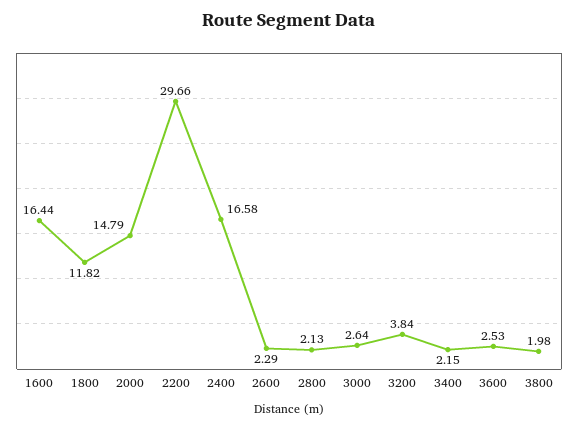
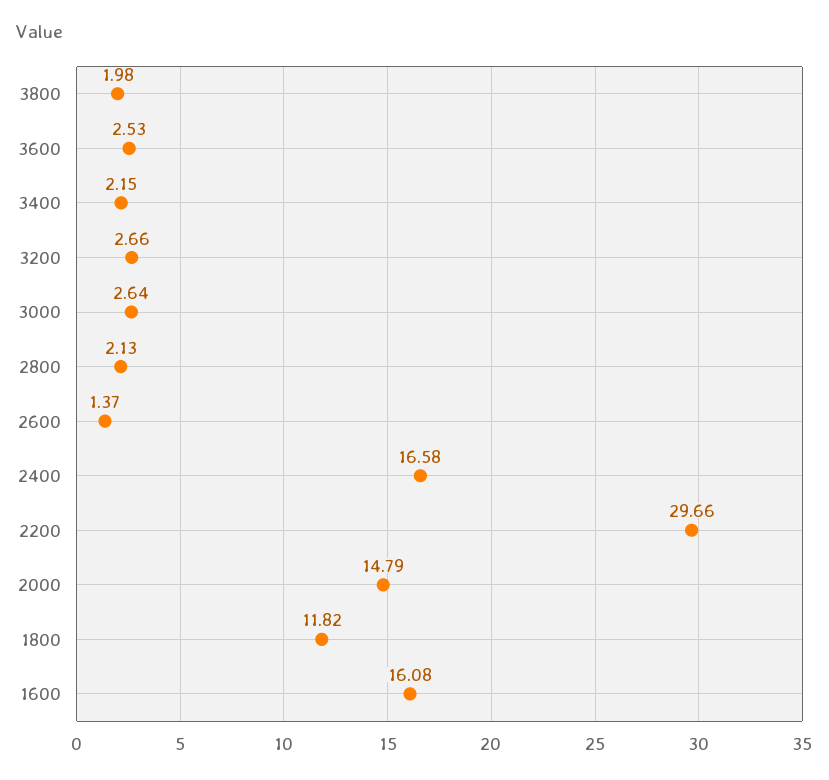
1600: 16.44 -> 16.08
2600: 2.29 -> 1.37
3200: 3.84 -> 2.66

